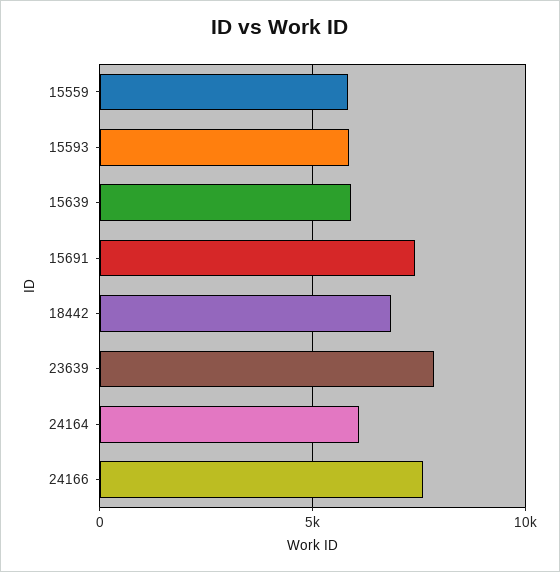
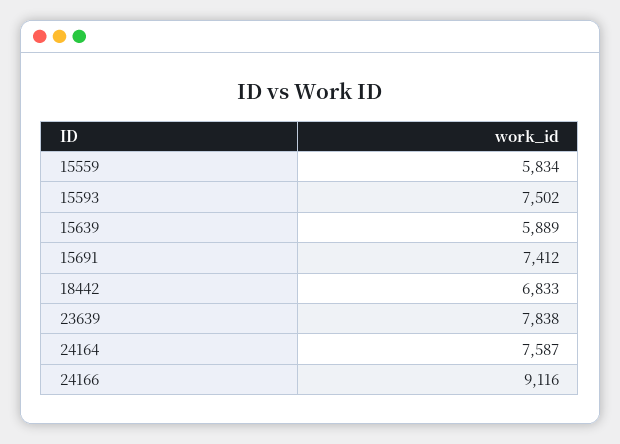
15593: 6000 -> 7502
24164: 6000 -> 7587
24166: 7500 -> 9116

